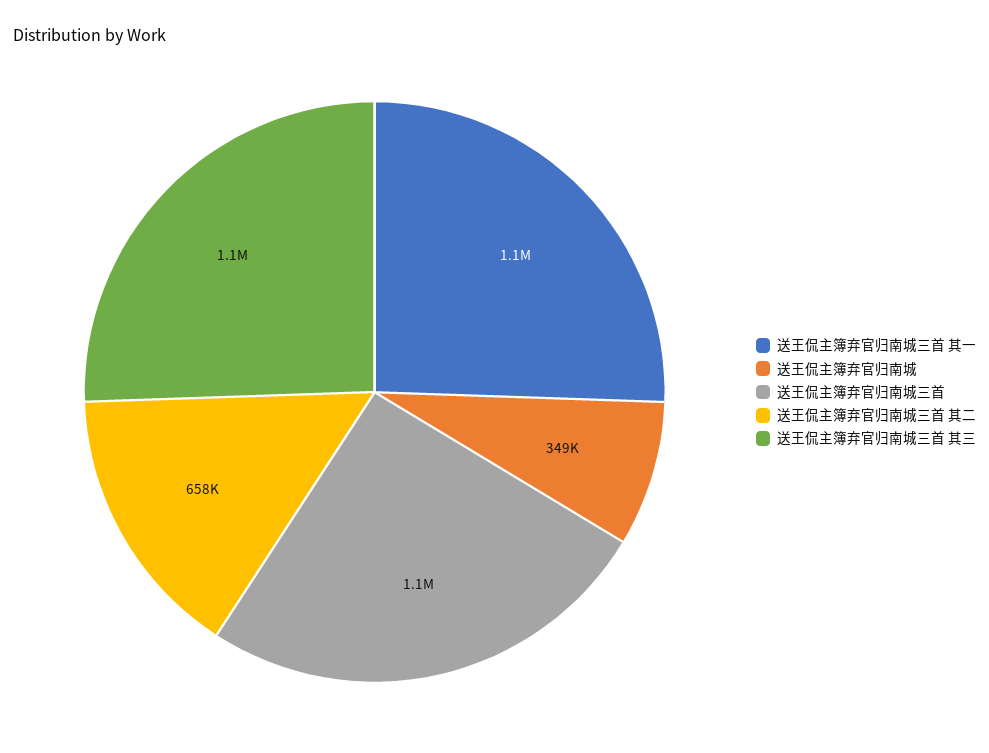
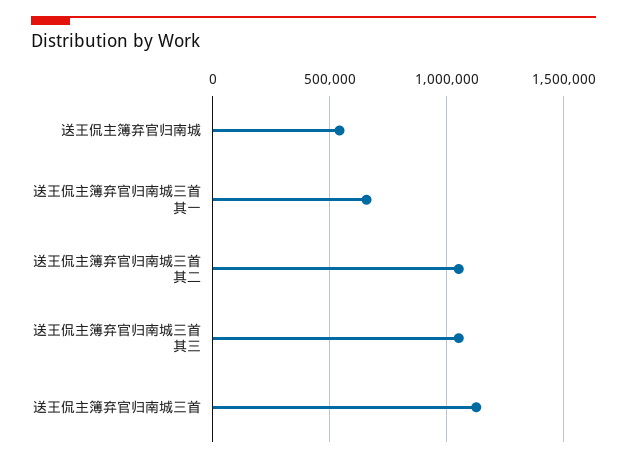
送王侃主簿弃官归南城三首 其一: 1100000 -> 650000
送王侃主簿弃官归南城: 349000 -> 550000
送王侃主簿弃官归南城三首 其二: 658000 -> 1050000

